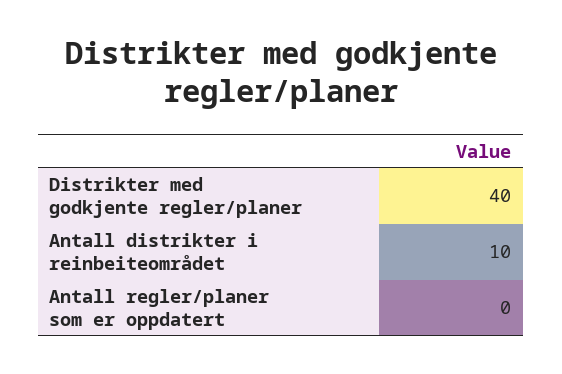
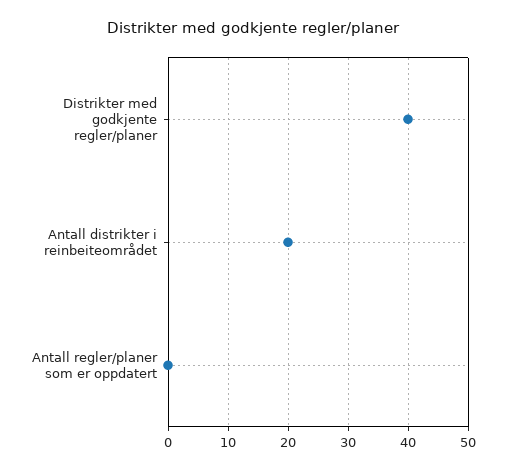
Antall distrikter i reinbeiteområdet: 10 -> 20

